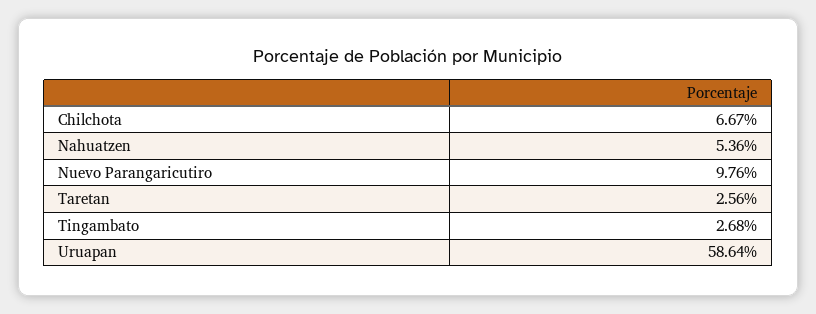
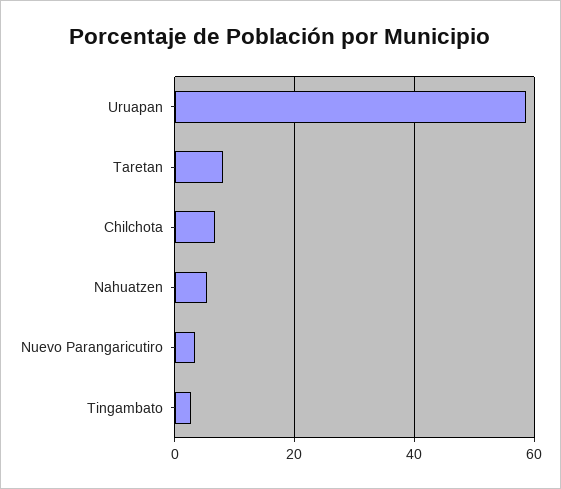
Nuevo Parangaricutiro: 9.76 -> 4
Taretan: 2.56 -> 8

